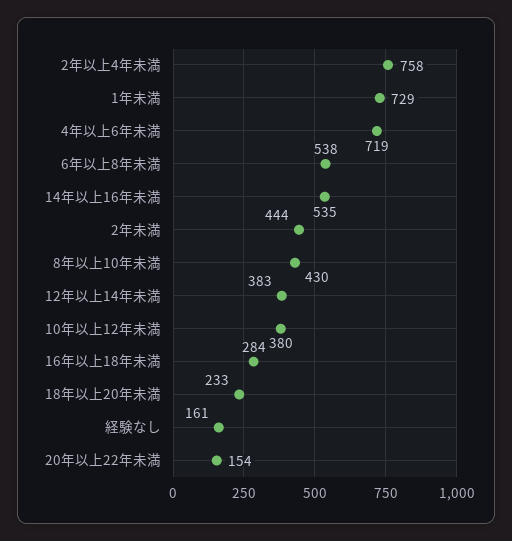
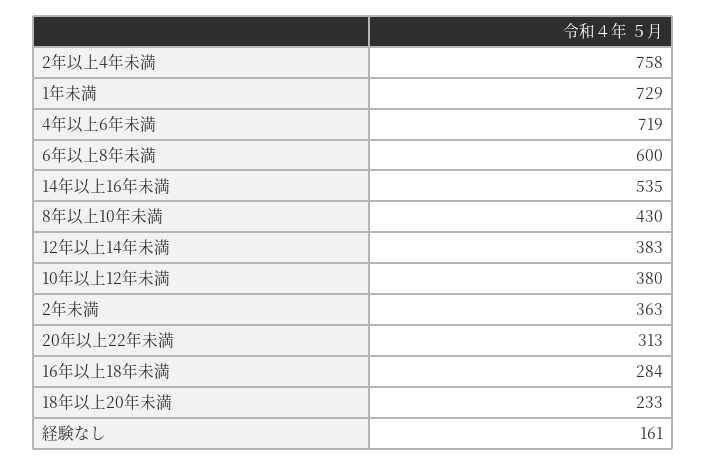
6年以上8年未満: 538 -> 600
2年未満: 444 -> 363
20年以上22年未満: 154 -> 313

